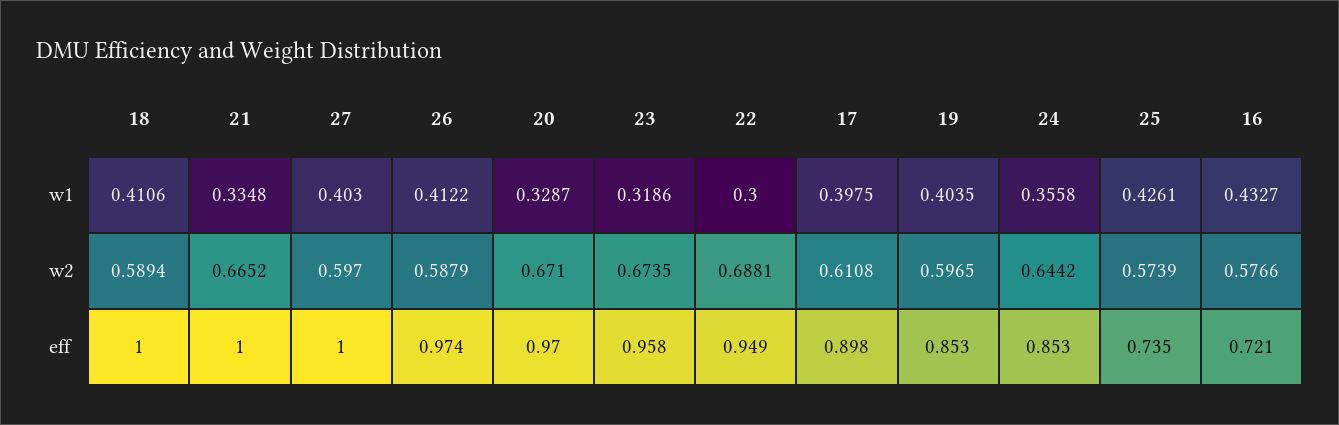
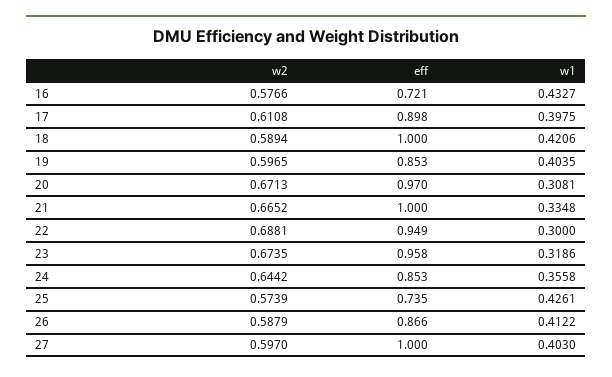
18, w1: 0.4106 -> 0.4206
20, w1: 0.3287 -> 0.3081
20, w2: 0.671 -> 0.6713
26, eff: 0.974 -> 0.866

